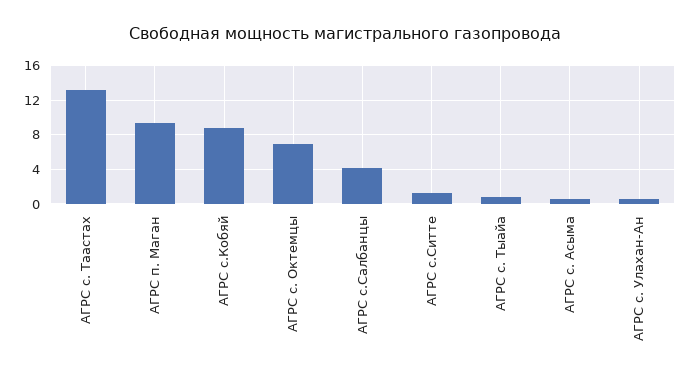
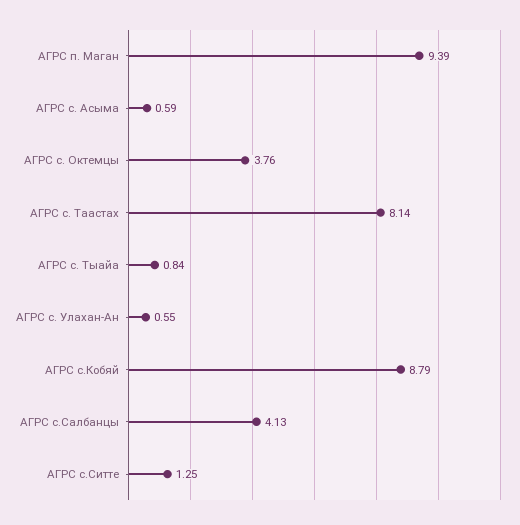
АГРС с. Таастах: 13 -> 8.14
АГРС с. Октемцы: 7 -> 3.76

